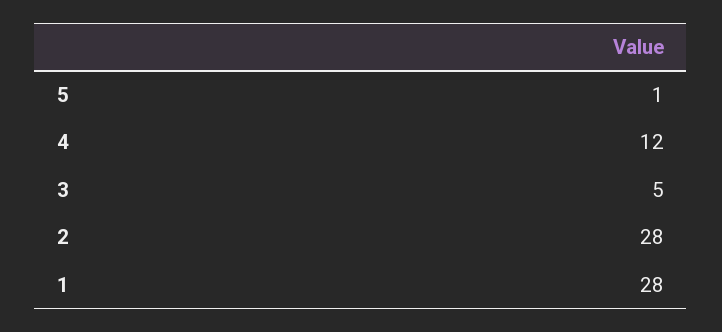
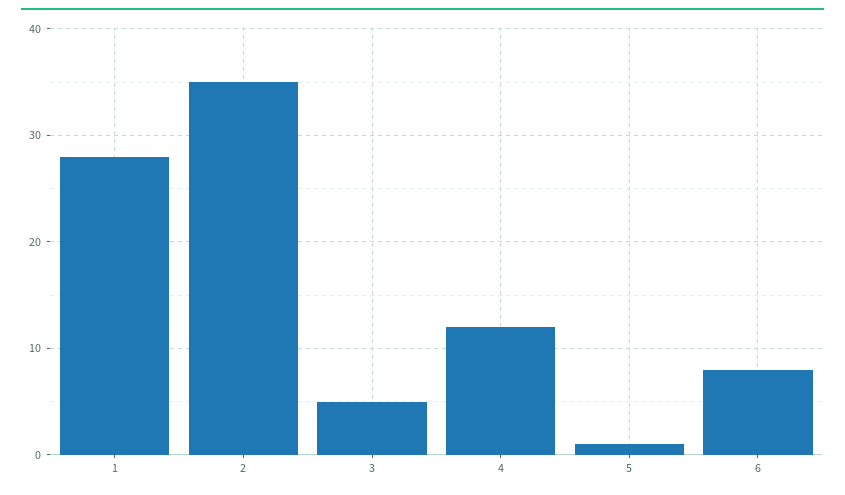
2: 28 -> 35
6: none -> 8

